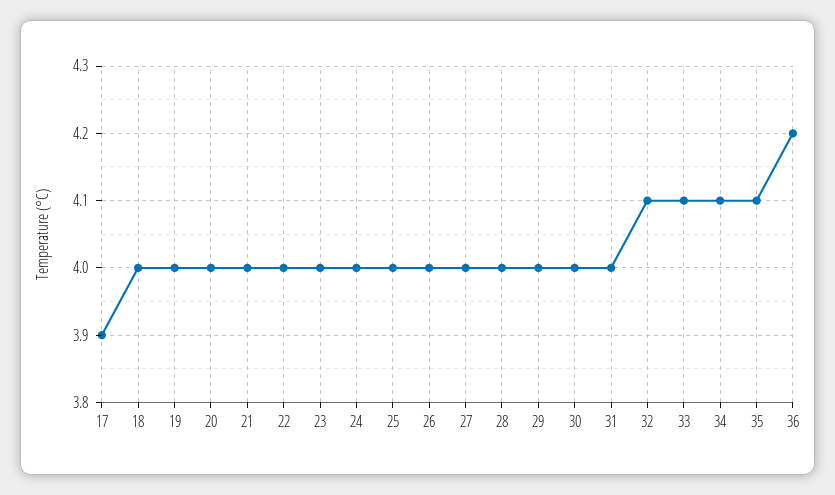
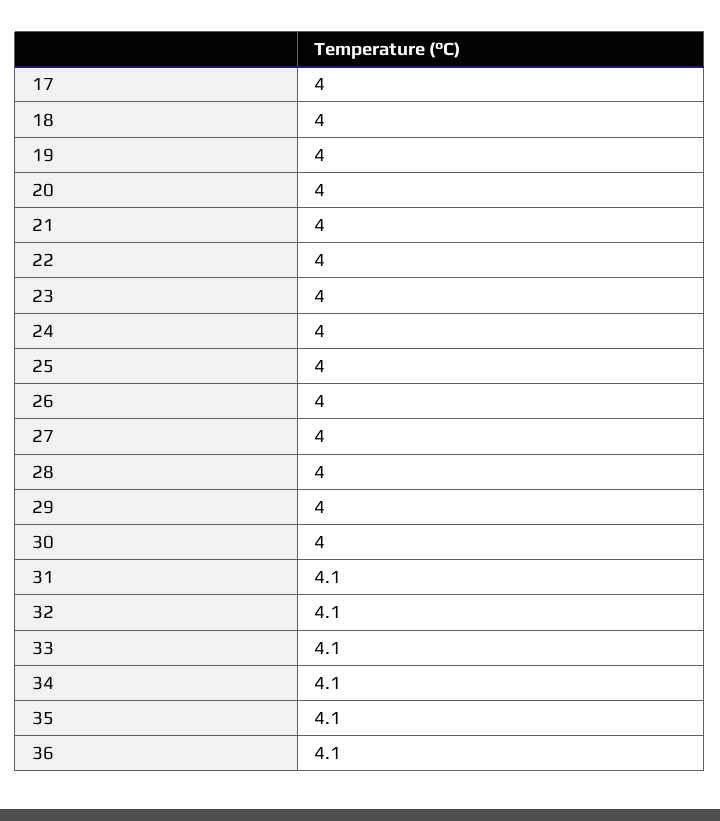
17: 3.9 -> 4
31: 4 -> 4.1
36: 4.2 -> 4.1

